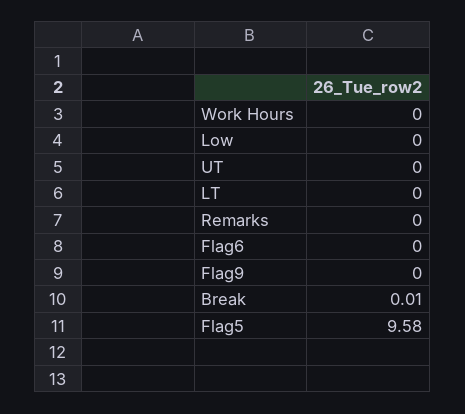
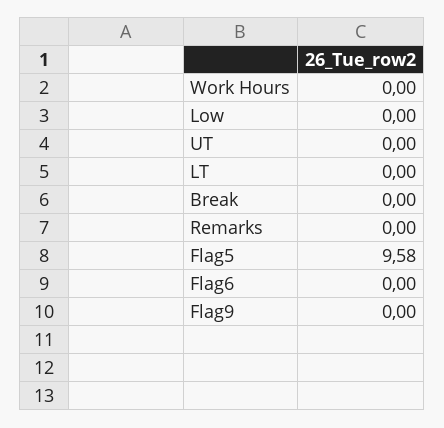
Break: 0.01 -> 0

